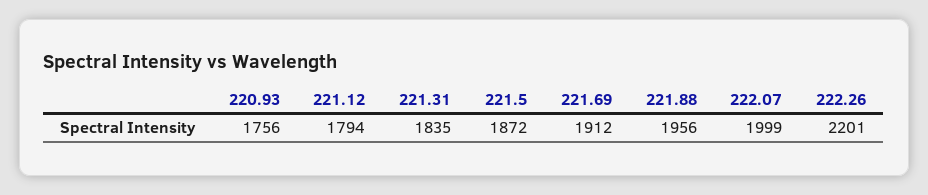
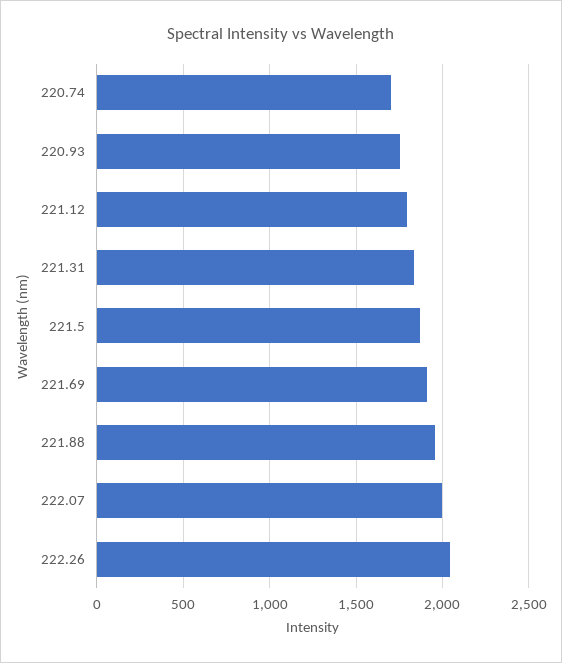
222.26: 2201 -> 2050
220.74: none -> 1700

